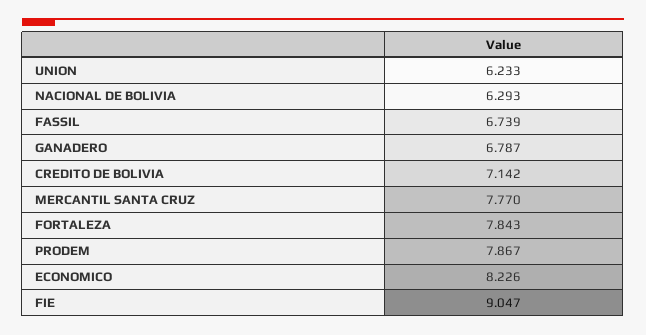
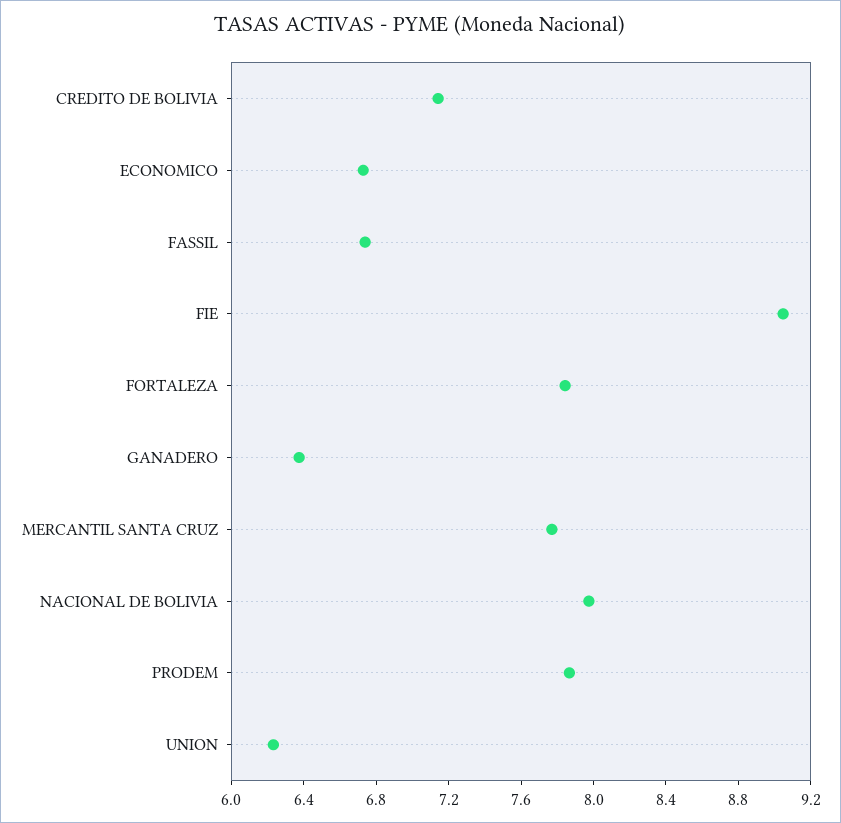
NACIONAL DE BOLIVIA: 6.293 -> 8
GANADERO: 6.787 -> 6.4
ECONOMICO: 8.226 -> 6.7

